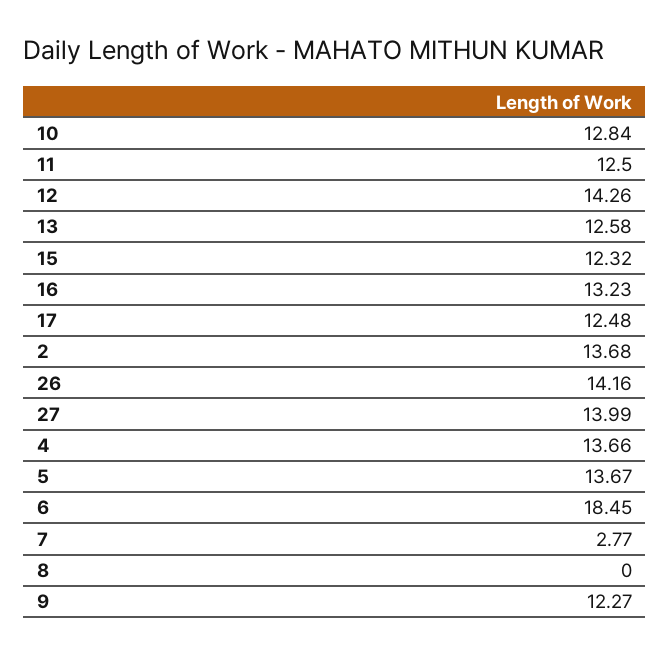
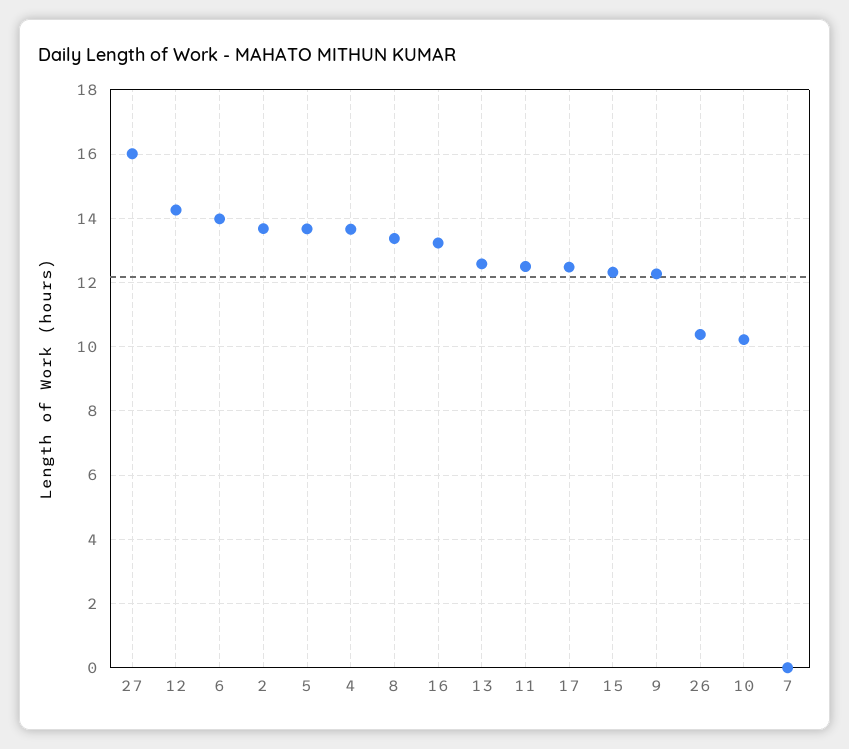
10: 12.84 -> 10.2
26: 14.16 -> 10.4
27: 13.99 -> 16
6: 18.45 -> 14
7: 2.77 -> 0
8: 0 -> 13.4

